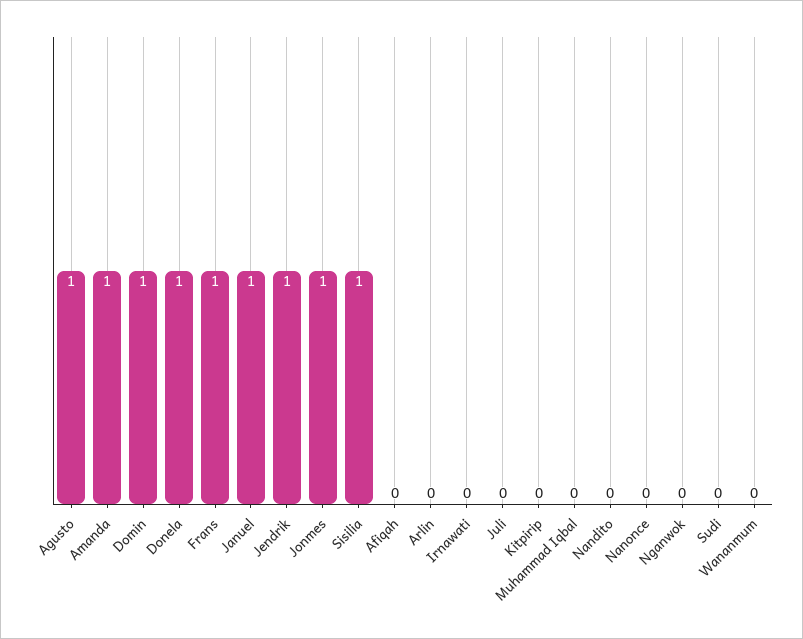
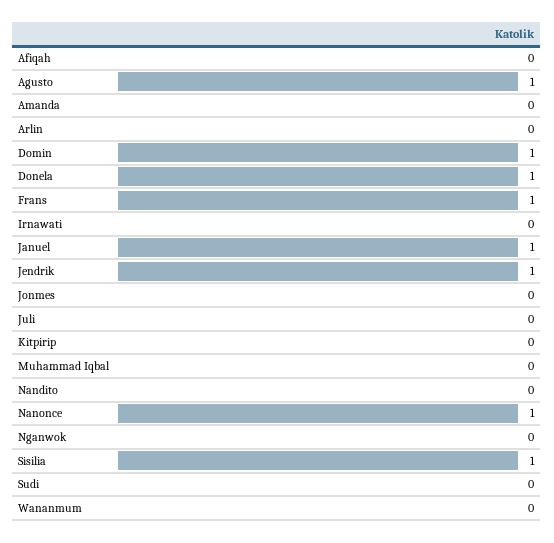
Amanda: 1 -> 0
Jonmes: 1 -> 0
Nanonce: 0 -> 1

